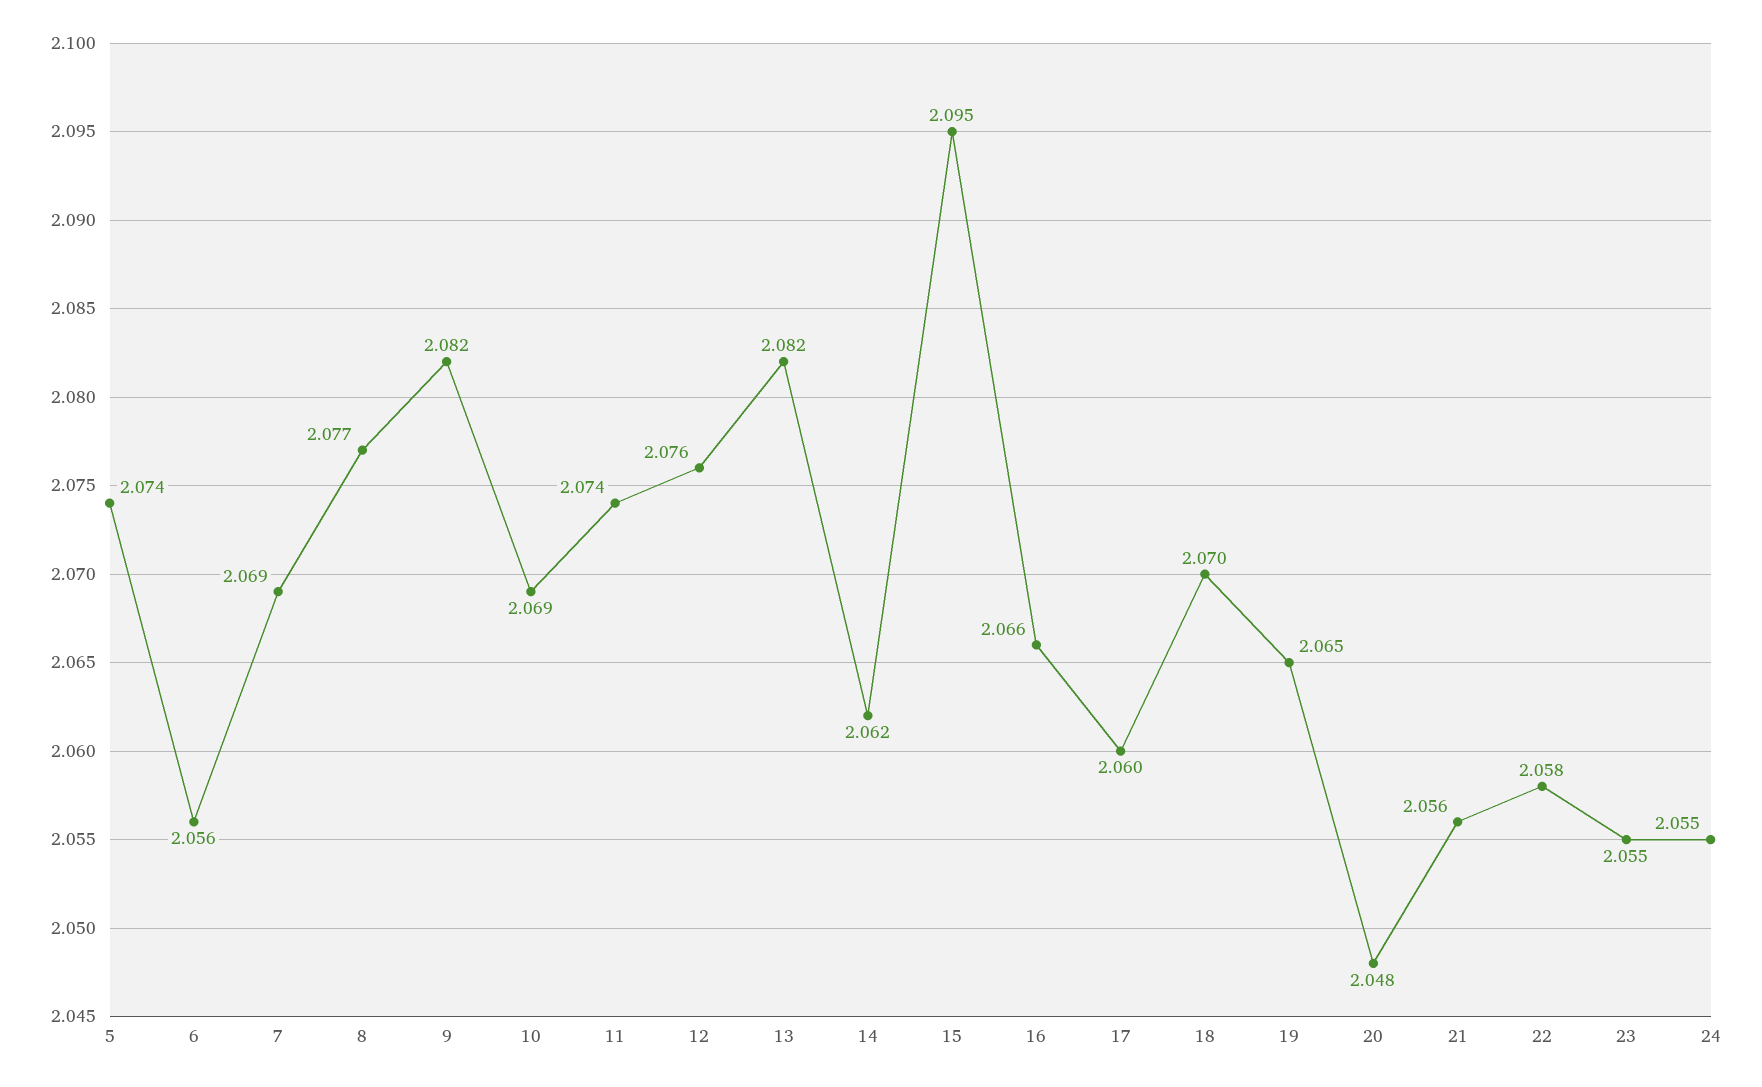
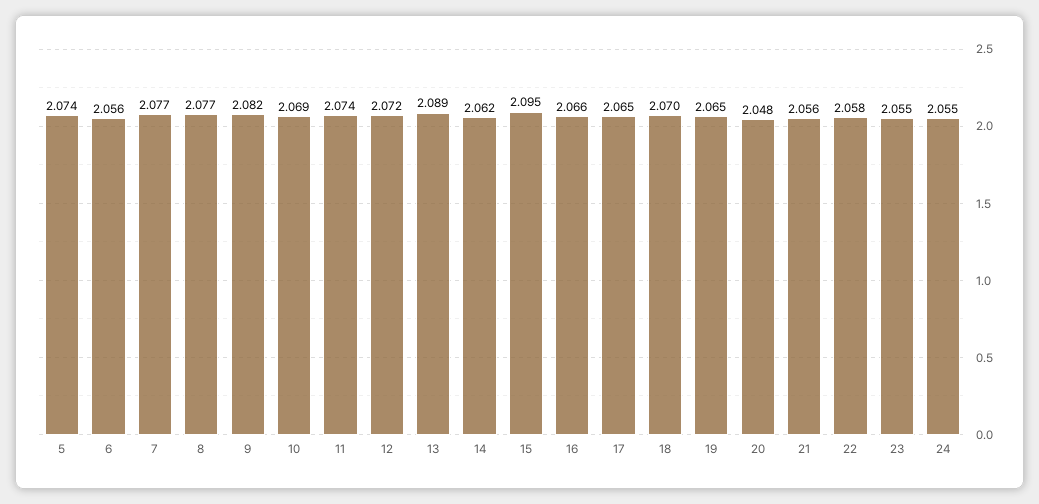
7: 2.069 -> 2.077
12: 2.076 -> 2.072
13: 2.082 -> 2.089
17: 2.06 -> 2.065

